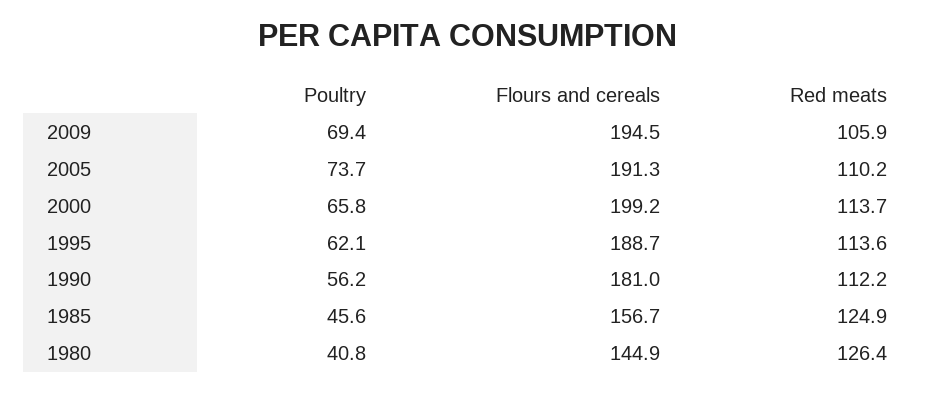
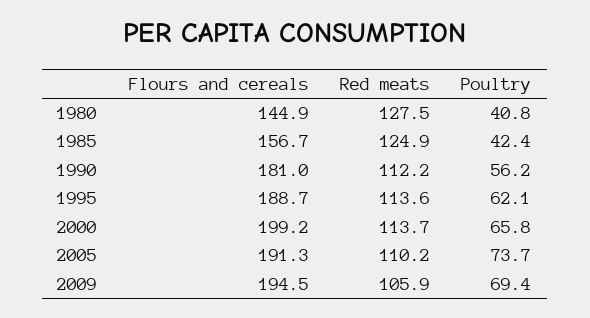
Poultry, 1985: 45.6 -> 42.4
Red meats, 1980: 126.4 -> 127.5

